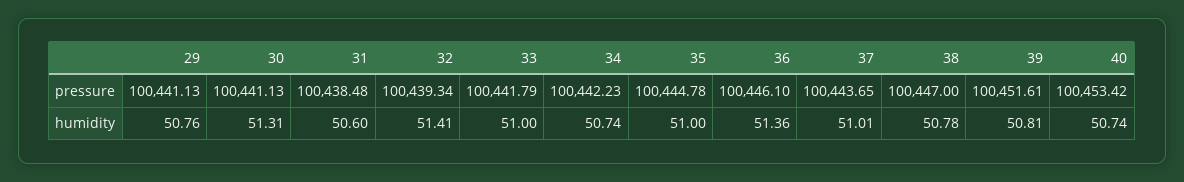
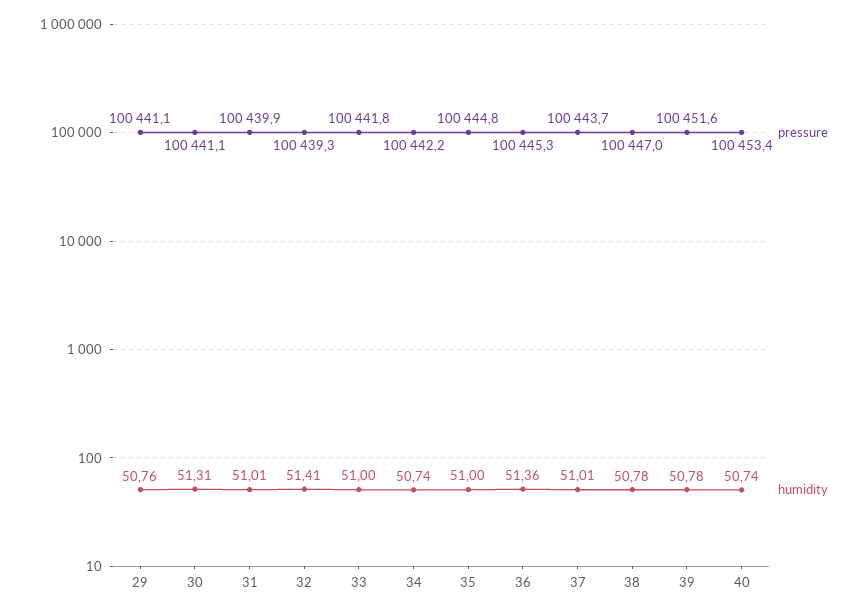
pressure, 31: 100438.48 -> 100439.9
pressure, 36: 100446.1 -> 100445.3
humidity, 31: 50.6 -> 51.01
humidity, 39: 50.81 -> 50.78

